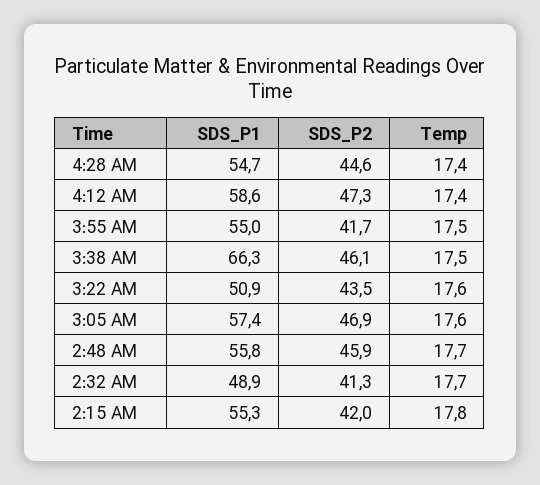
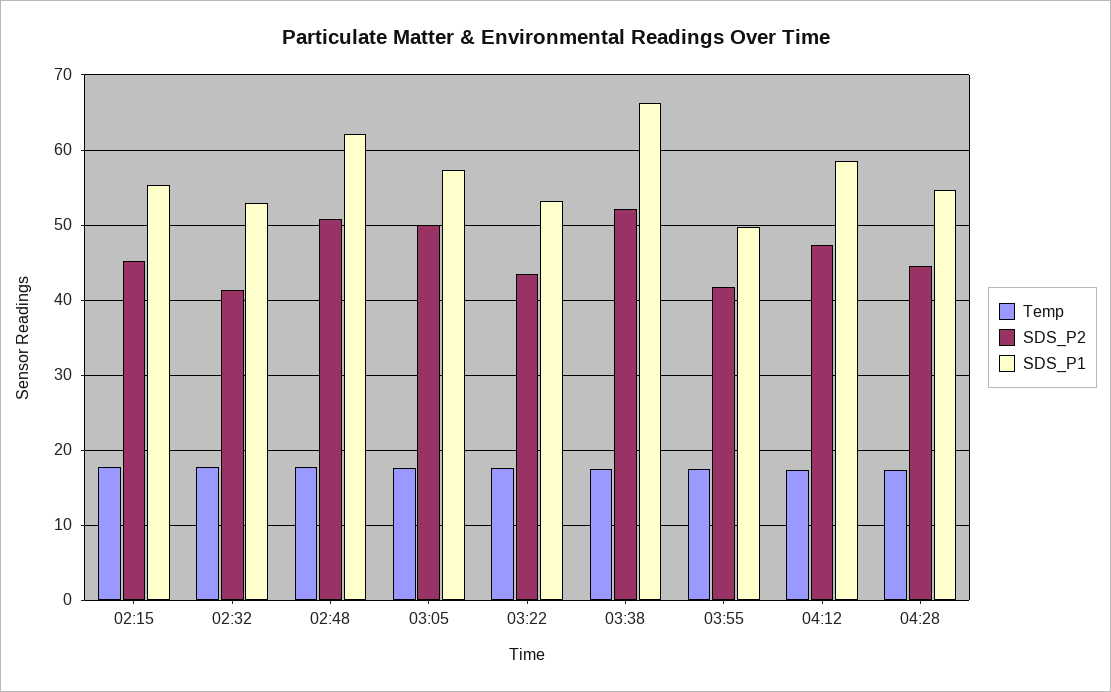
SDS_P1, 3:55 AM: 55 -> 50
SDS_P2, 3:38 AM: 46.1 -> 52
SDS_P1, 3:22 AM: 50.9 -> 53
SDS_P2, 3:05 AM: 46.9 -> 50
SDS_P1, 2:48 AM: 55.8 -> 62
SDS_P2, 2:48 AM: 45.9 -> 51
SDS_P1, 2:32 AM: 48.9 -> 53
SDS_P2, 2:15 AM: 42 -> 45

